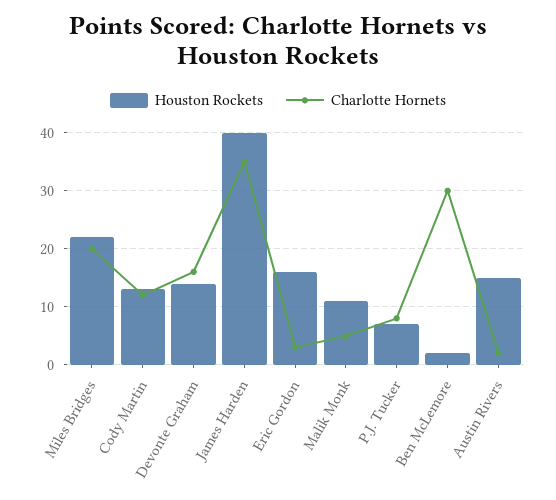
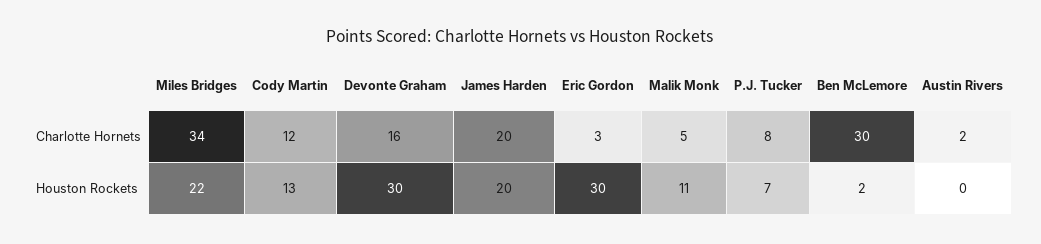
Charlotte Hornets, Miles Bridges: 20 -> 34
Houston Rockets, Devonte Graham: 15 -> 30
Houston Rockets, James Harden: 40 -> 20
Charlotte Hornets, James Harden: 35 -> 20
Houston Rockets, Eric Gordon: 15 -> 30
Houston Rockets, Austin Rivers: 15 -> 0

